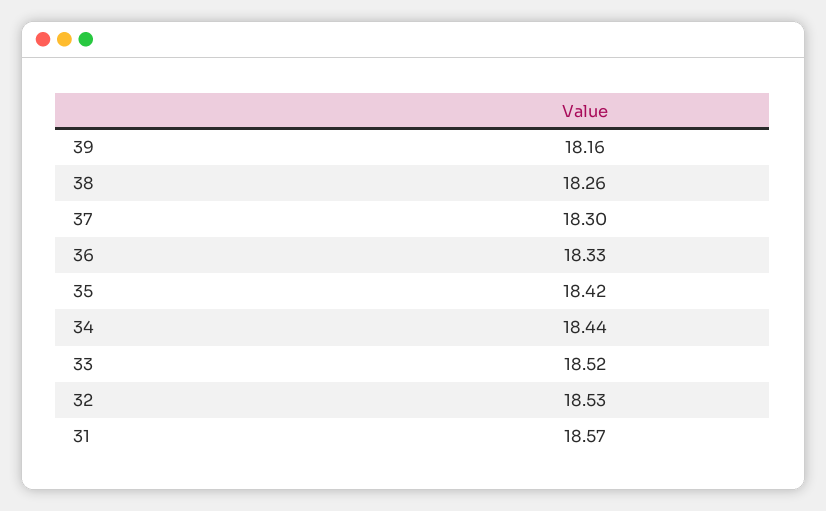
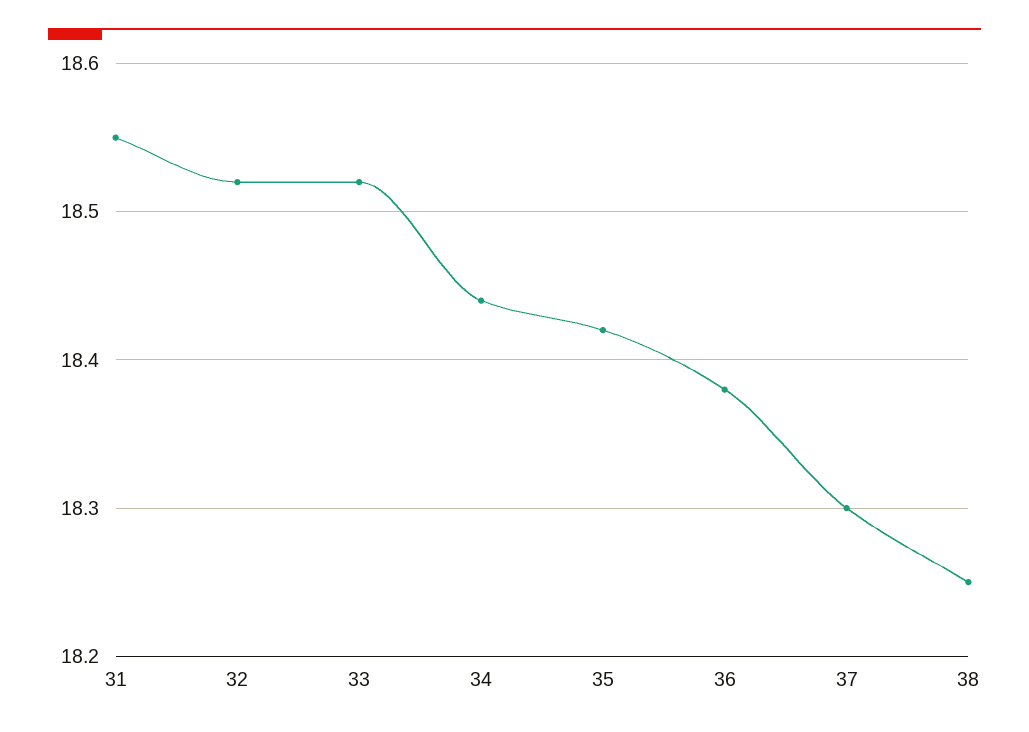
39: 18.16 -> none
38: 18.26 -> 18.25
36: 18.33 -> 18.38
32: 18.53 -> 18.52
31: 18.57 -> 18.55

